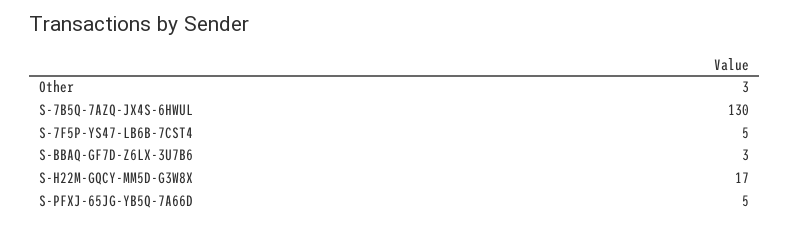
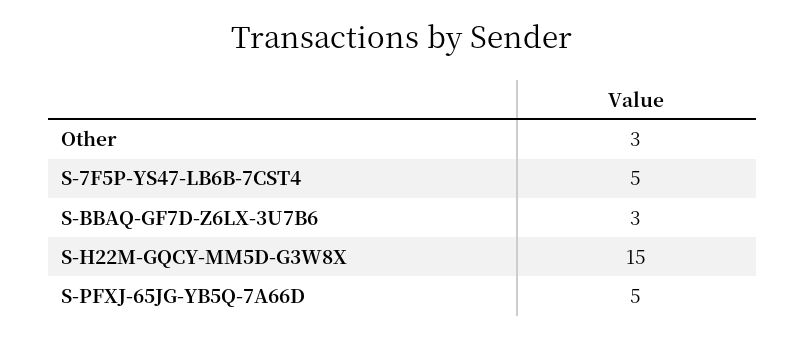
S-7B5Q-7AZQ-JX4S-6HWUL: 130 -> none
S-H22M-GQCY-MM5D-G3W8X: 17 -> 15

